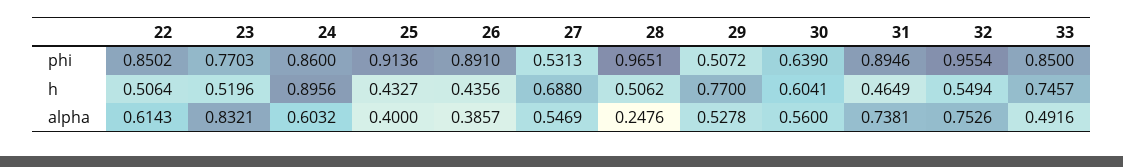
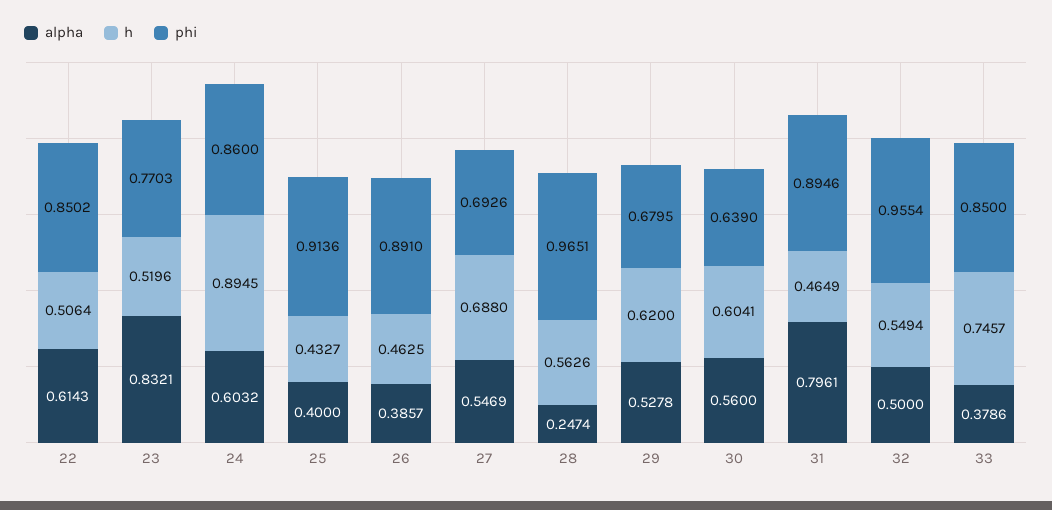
phi, 27: 0.5313 -> 0.6926
phi, 29: 0.5072 -> 0.6795
h, 24: 0.8956 -> 0.8945
h, 26: 0.4356 -> 0.4625
h, 28: 0.5062 -> 0.5626
h, 29: 0.77 -> 0.62
alpha, 28: 0.2476 -> 0.2474
alpha, 31: 0.7381 -> 0.7961
alpha, 32: 0.7526 -> 0.5
alpha, 33: 0.4916 -> 0.3786

